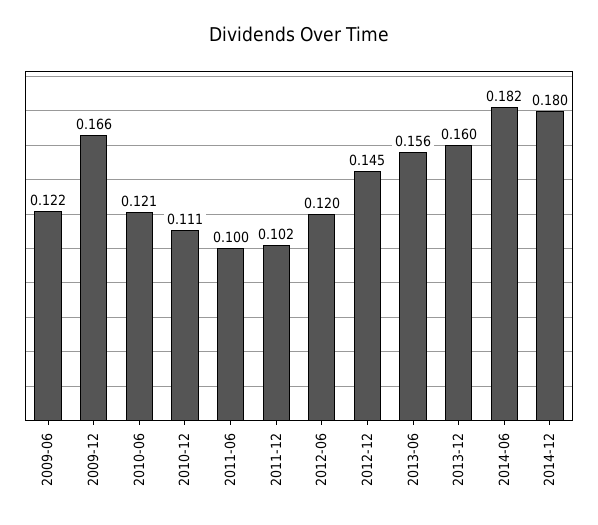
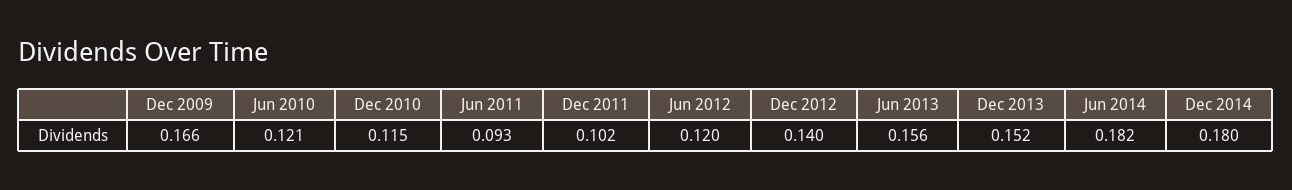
2009-06: 0.122 -> none
2010-12: 0.111 -> 0.115
2011-06: 0.1 -> 0.093
2012-12: 0.145 -> 0.14
2013-12: 0.16 -> 0.152

